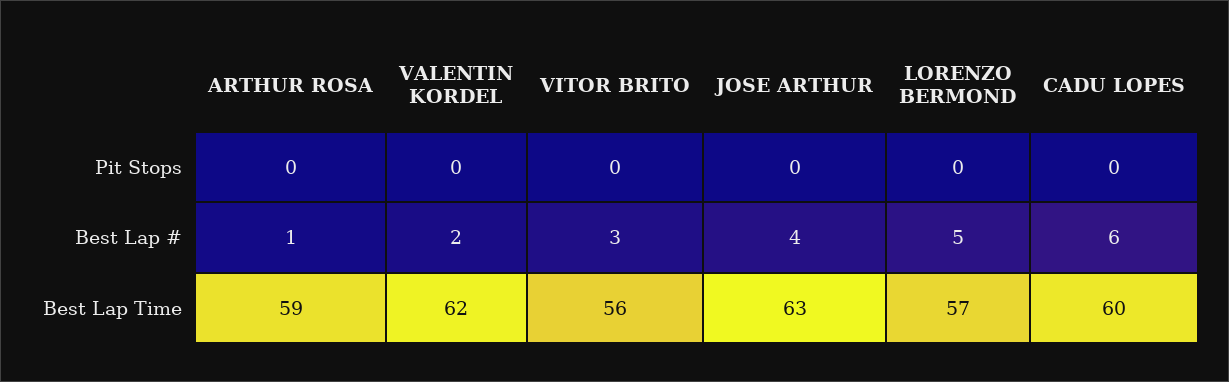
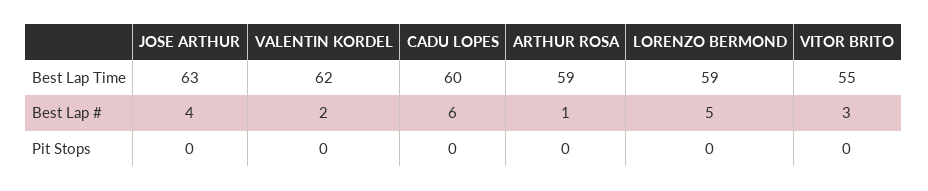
VITOR BRITO, Best Lap Time: 56 -> 55
LORENZO BERMOND, Best Lap Time: 57 -> 59

